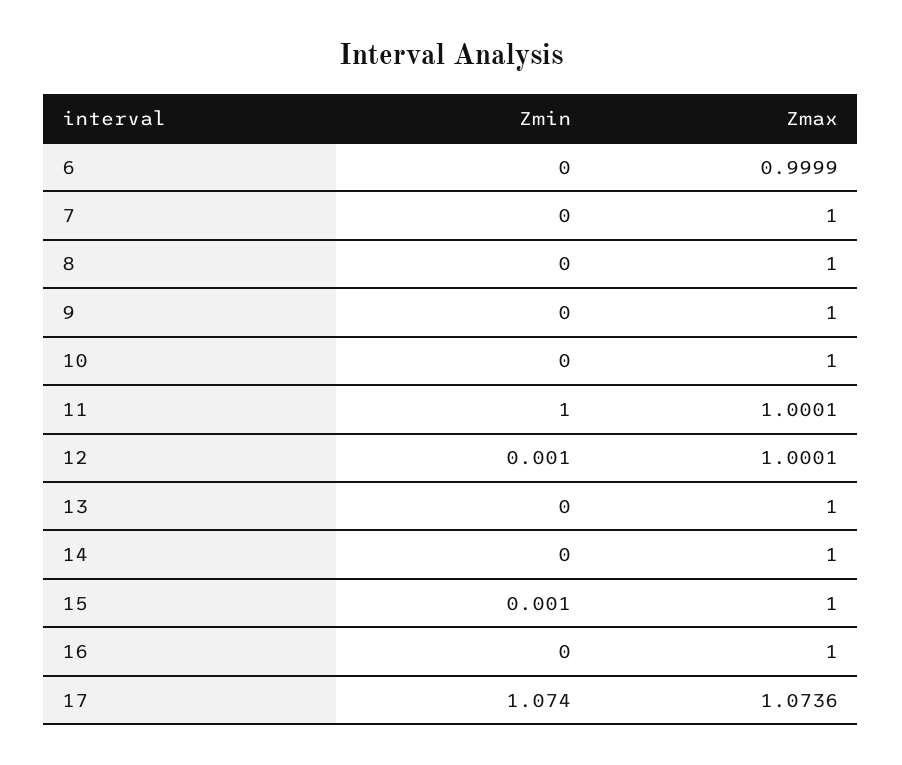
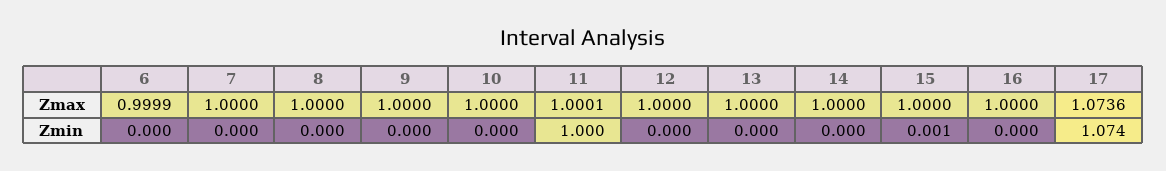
Zmin, 12: 0.001 -> 0
Zmax, 12: 1.0001 -> 1

